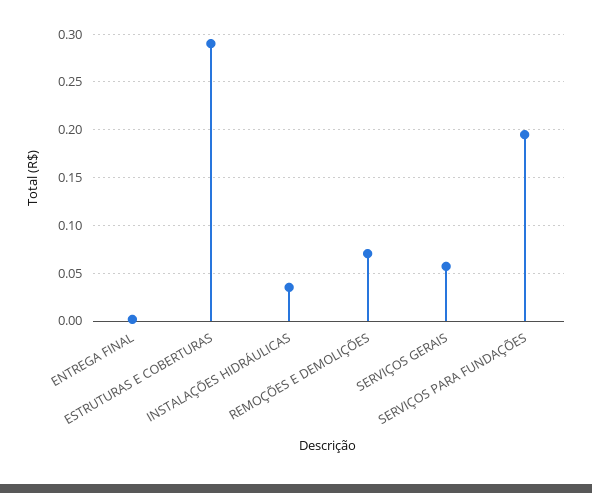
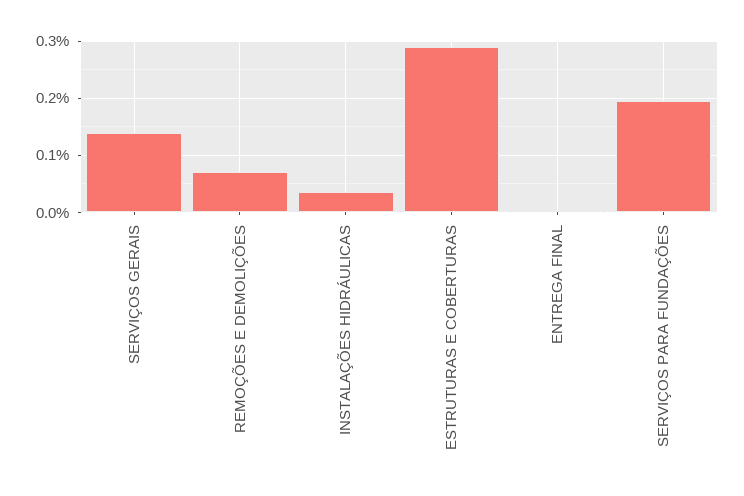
SERVIÇOS GERAIS: 0.06 -> 0.14

